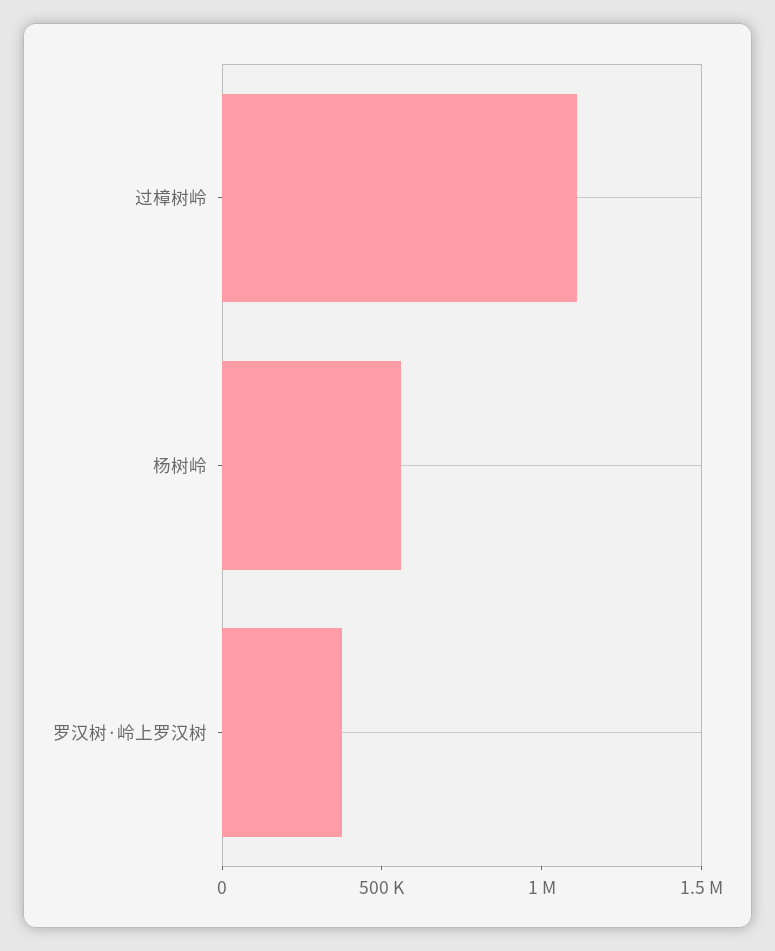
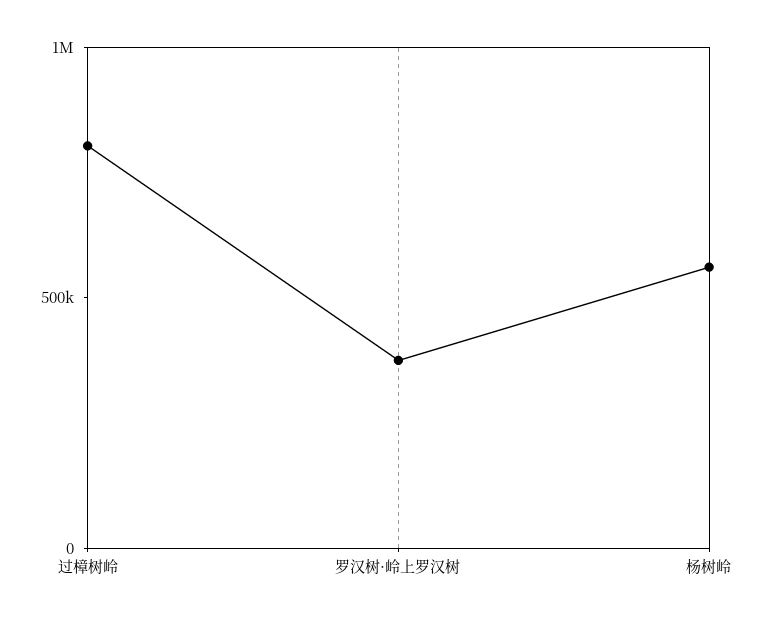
过樟树岭: 1100000 -> 800000

